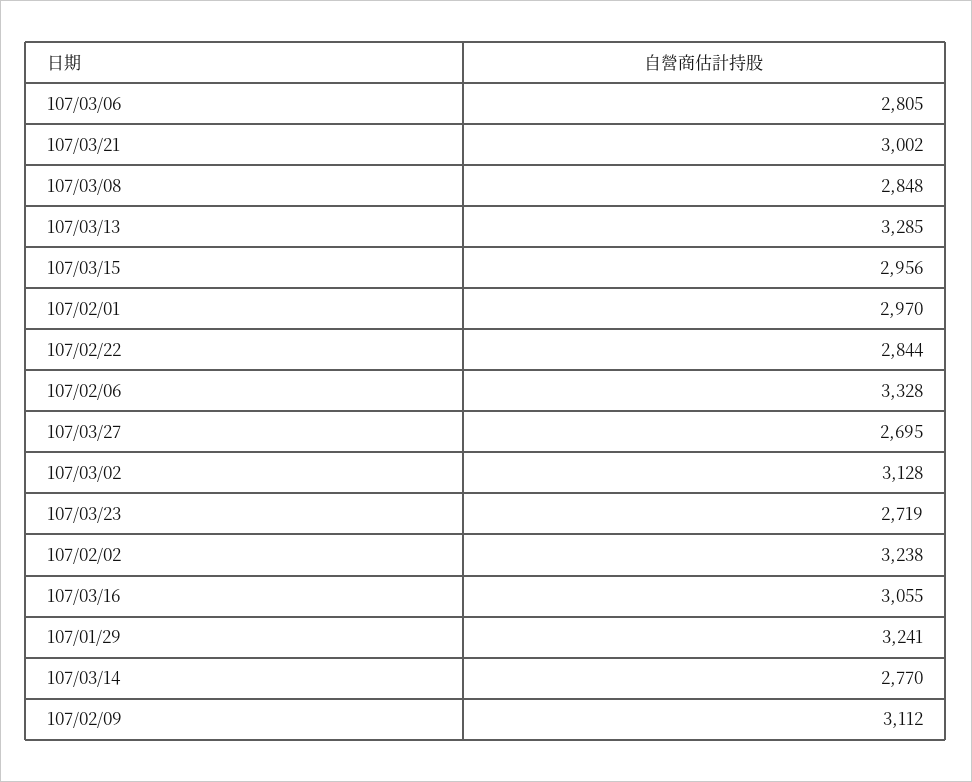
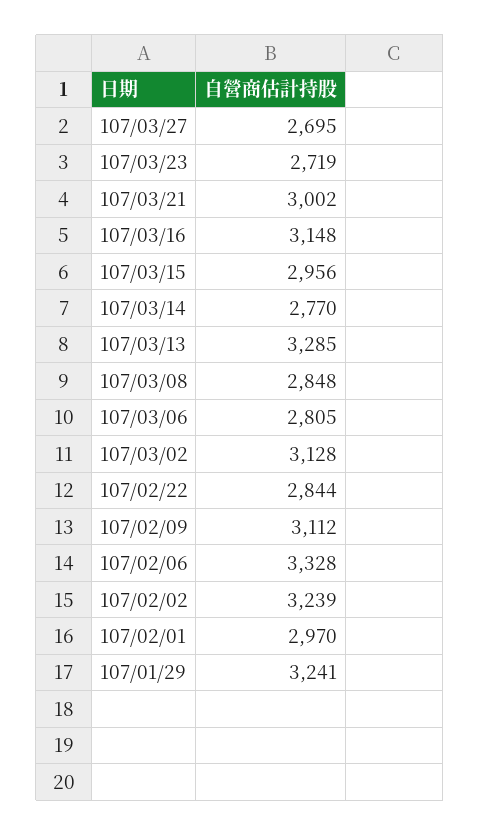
107/02/02: 3238 -> 3239
107/03/16: 3055 -> 3148

